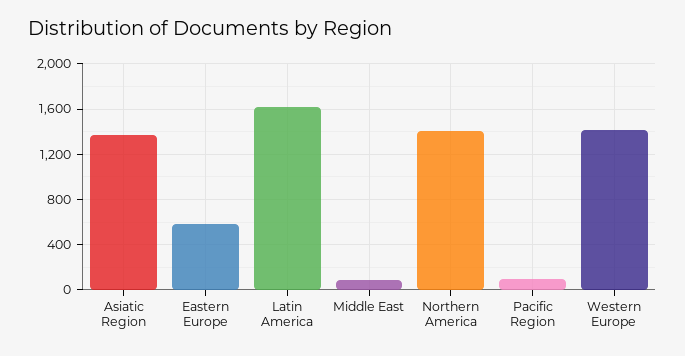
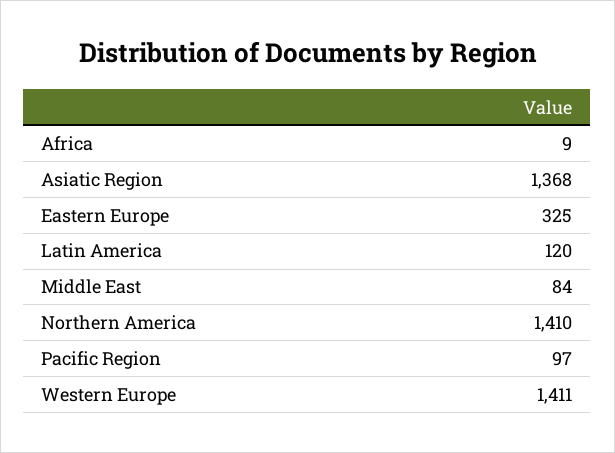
Eastern Europe: 600 -> 325
Latin America: 1600 -> 120
Africa: none -> 9

